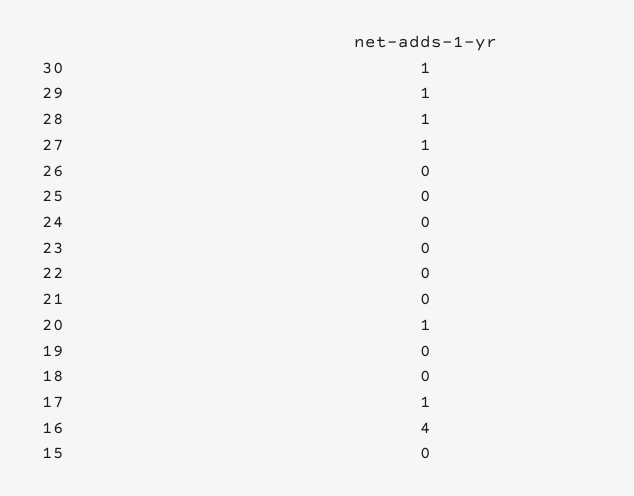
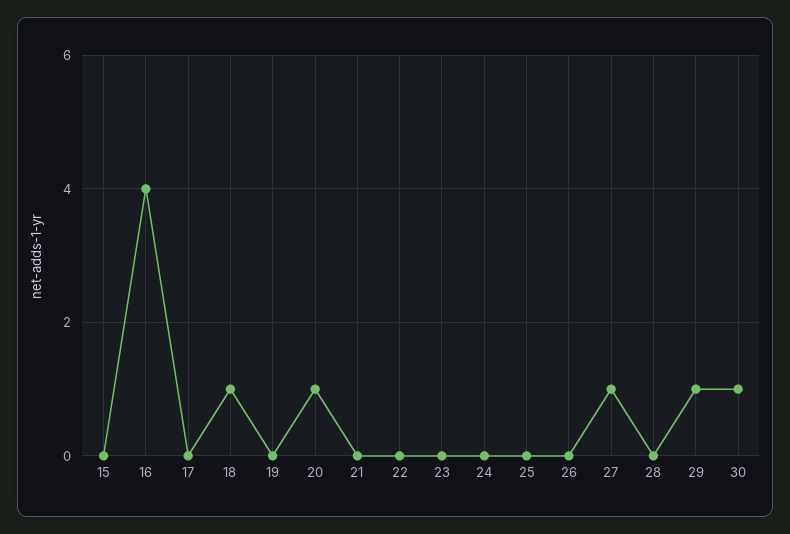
28: 1 -> 0
18: 0 -> 1
17: 1 -> 0

